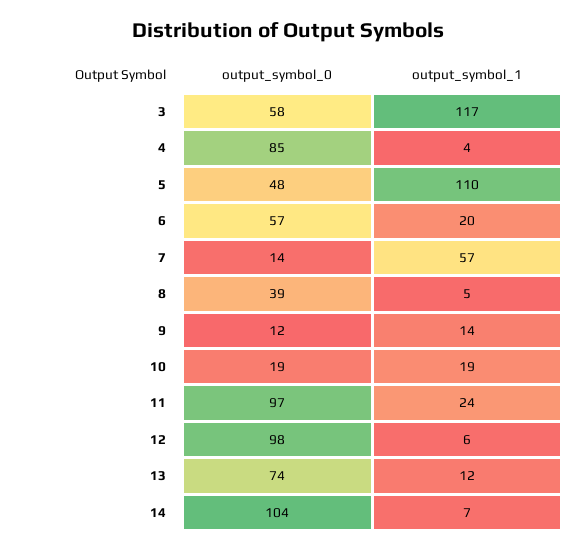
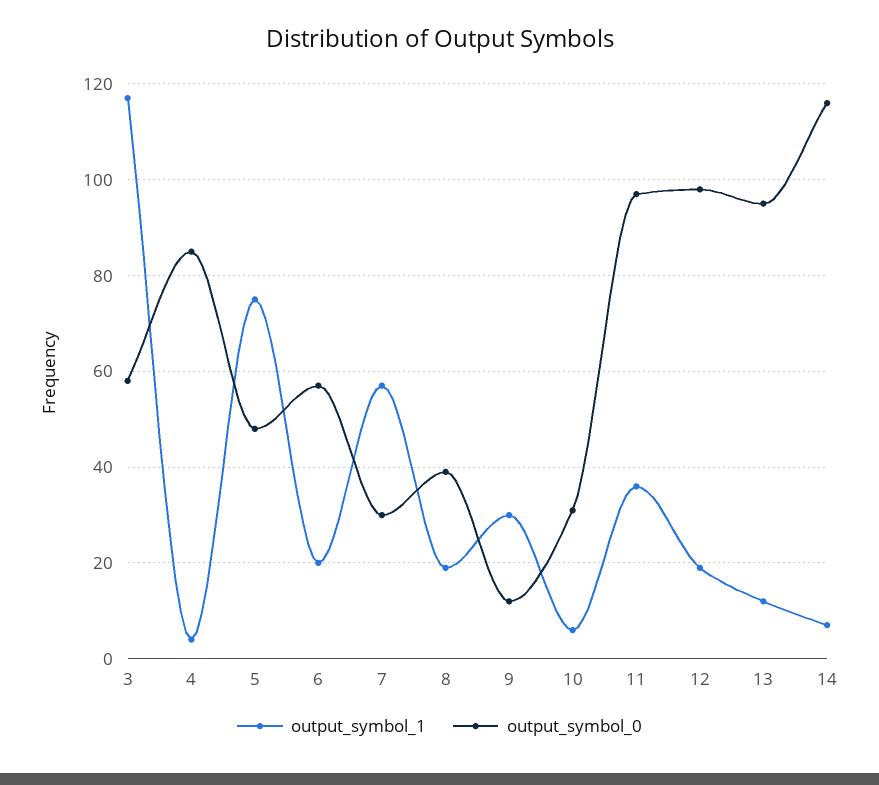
output_symbol_1, 5: 110 -> 75
output_symbol_0, 7: 14 -> 30
output_symbol_1, 8: 5 -> 20
output_symbol_1, 9: 14 -> 30
output_symbol_0, 10: 19 -> 30
output_symbol_1, 10: 19 -> 5
output_symbol_1, 11: 24 -> 35
output_symbol_1, 12: 6 -> 20
output_symbol_0, 13: 74 -> 95
output_symbol_0, 14: 104 -> 115

